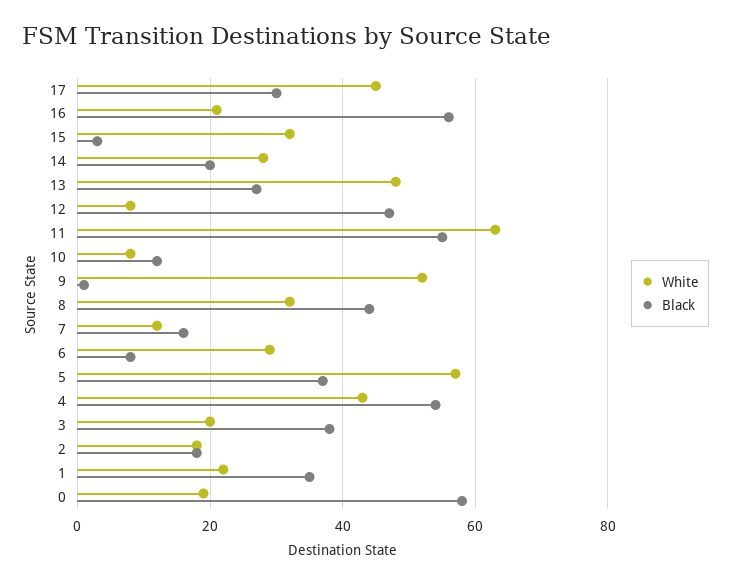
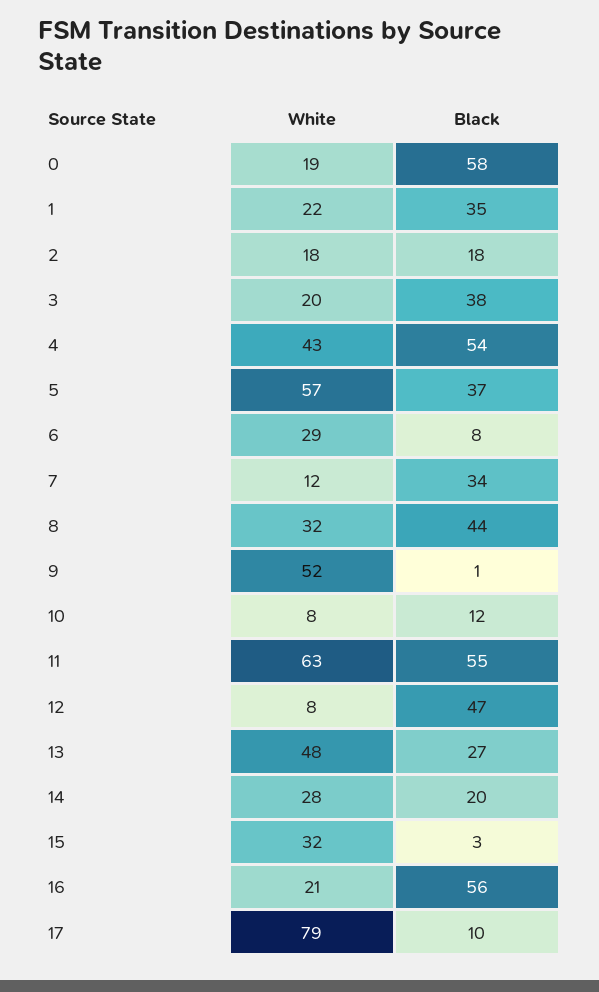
White, 17: 45 -> 79
Black, 17: 30 -> 10
Black, 7: 15 -> 34

